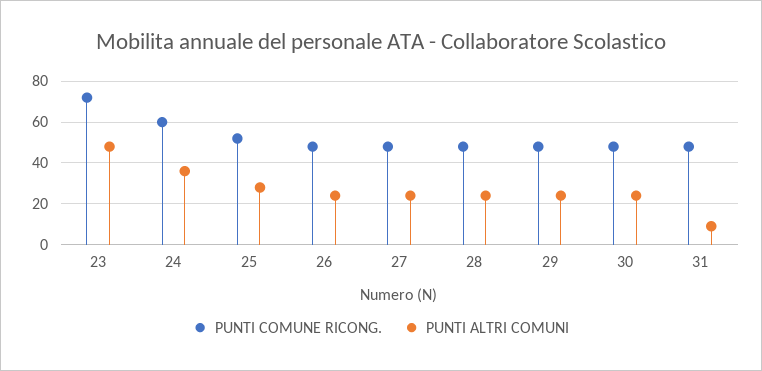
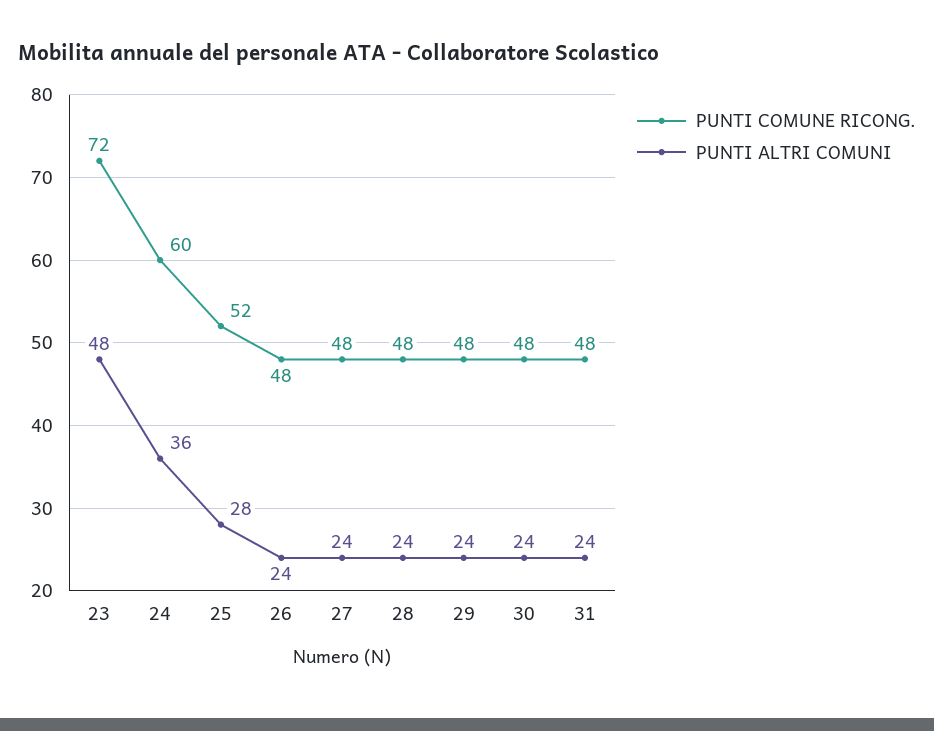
PUNTI ALTRI COMUNI, 31: 10 -> 24

